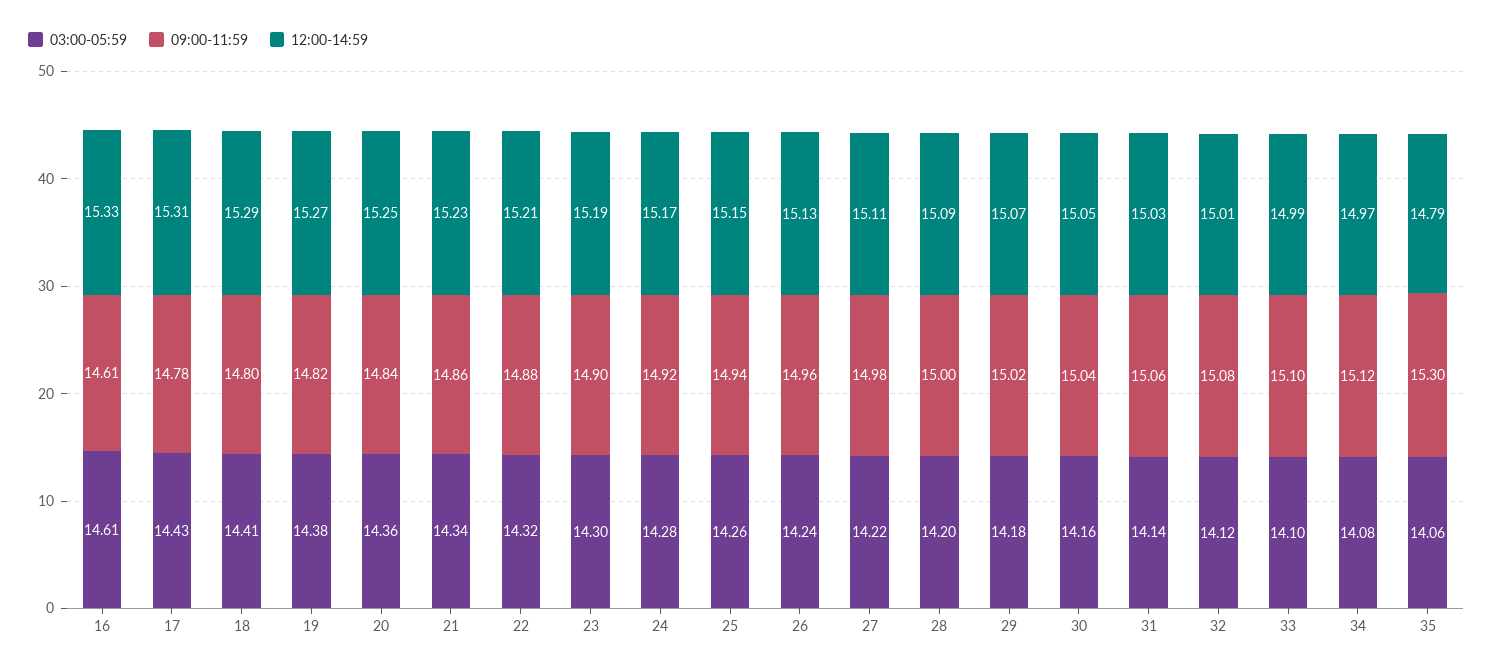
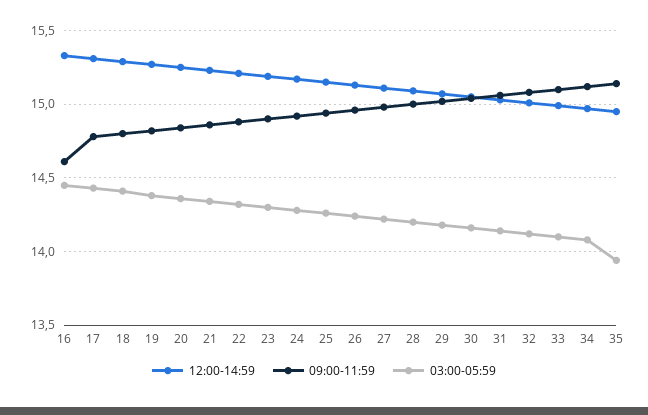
03:00-05:59, 16: 14.61 -> 14.45
03:00-05:59, 35: 14.06 -> 13.95
09:00-11:59, 35: 15.3 -> 15.15
12:00-14:59, 35: 14.79 -> 14.95

